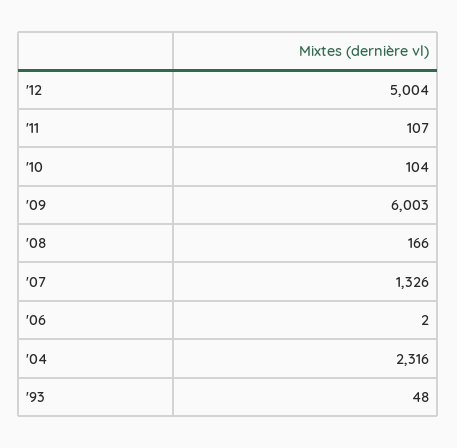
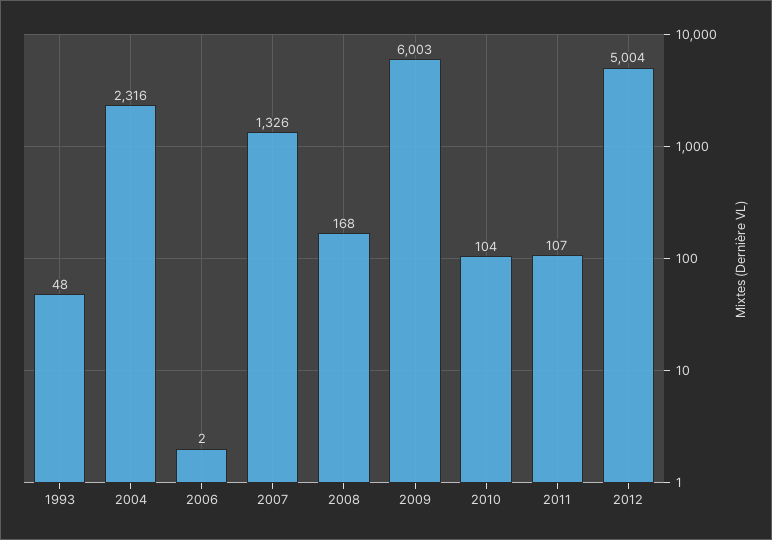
'08: 166 -> 168

